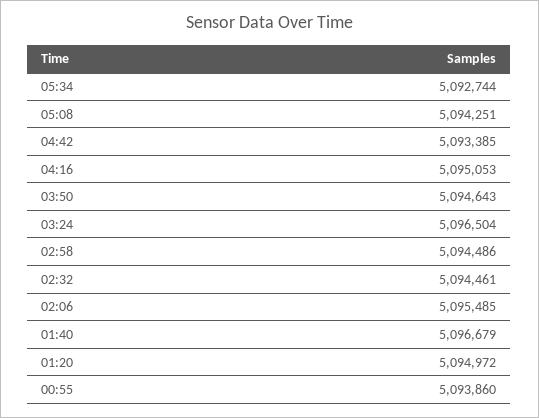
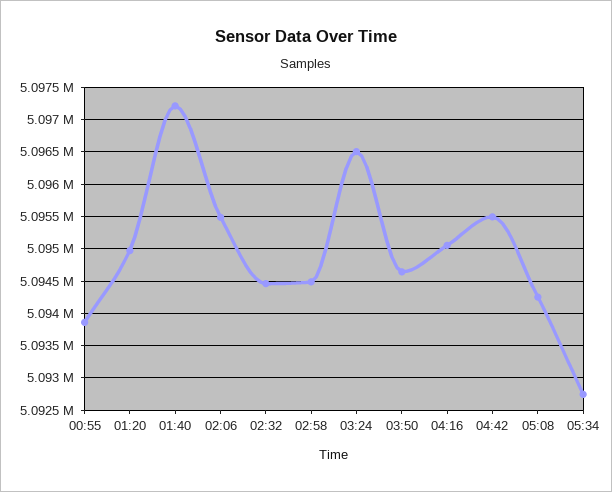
04:42: 5093385 -> 5095500
01:40: 5096679 -> 5097200

